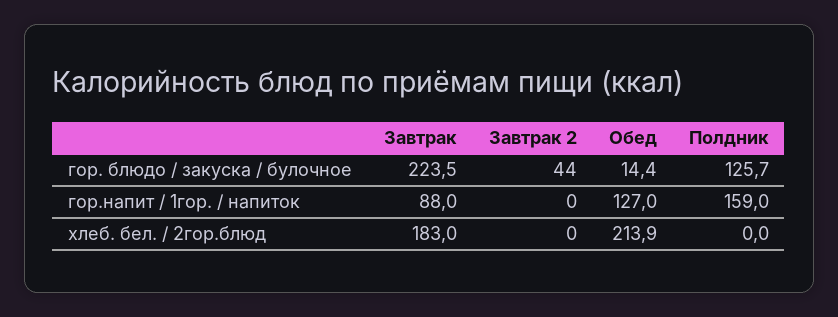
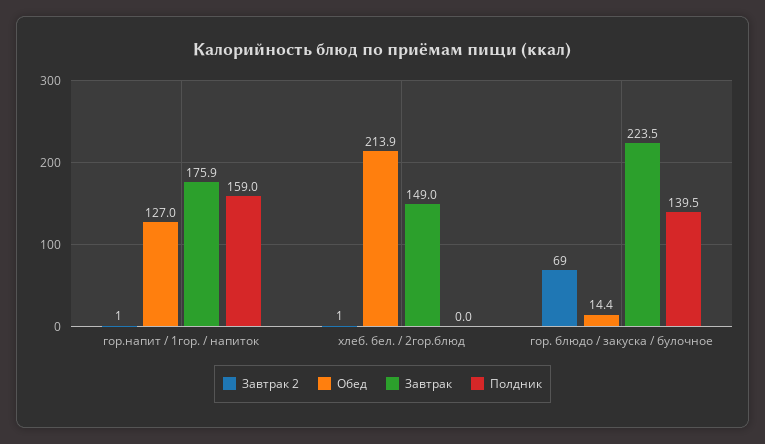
Завтрак 2, гор. блюдо / закуска / булочное: 44 -> 69
Полдник, гор. блюдо / закуска / булочное: 125.7 -> 139.5
Завтрак, гор.напит / 1гор. / напиток: 88 -> 175.9
Завтрак 2, гор.напит / 1гор. / напиток: 0 -> 1
Завтрак, хлеб. бел. / 2гор.блюд: 183 -> 149
Завтрак 2, хлеб. бел. / 2гор.блюд: 0 -> 1

